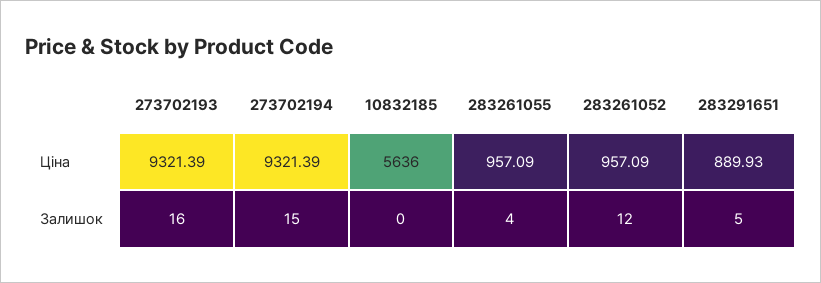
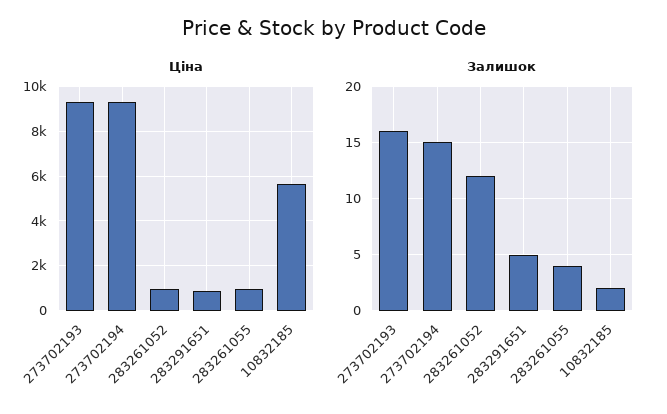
Залишок, 10832185: 0 -> 2

